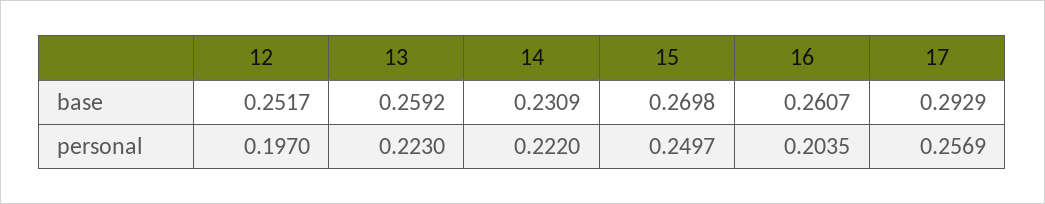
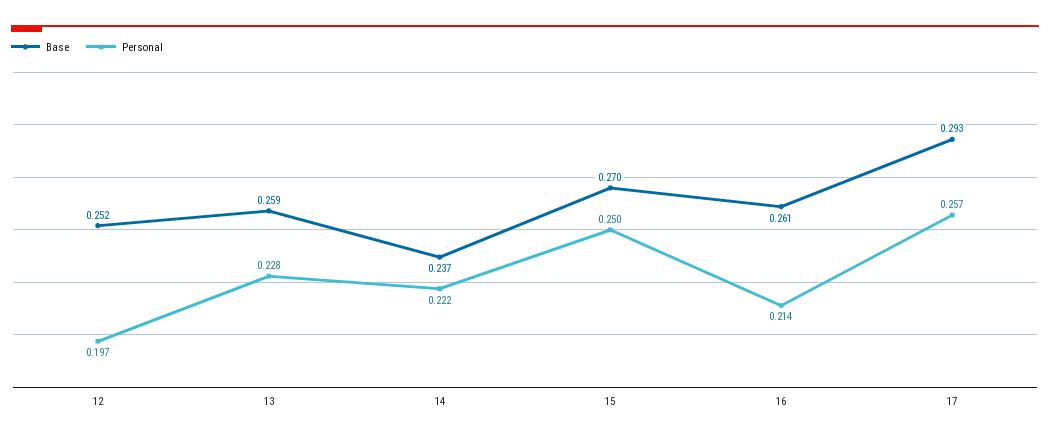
base, 14: 0.2309 -> 0.237
personal, 13: 0.223 -> 0.228
personal, 16: 0.2035 -> 0.214

